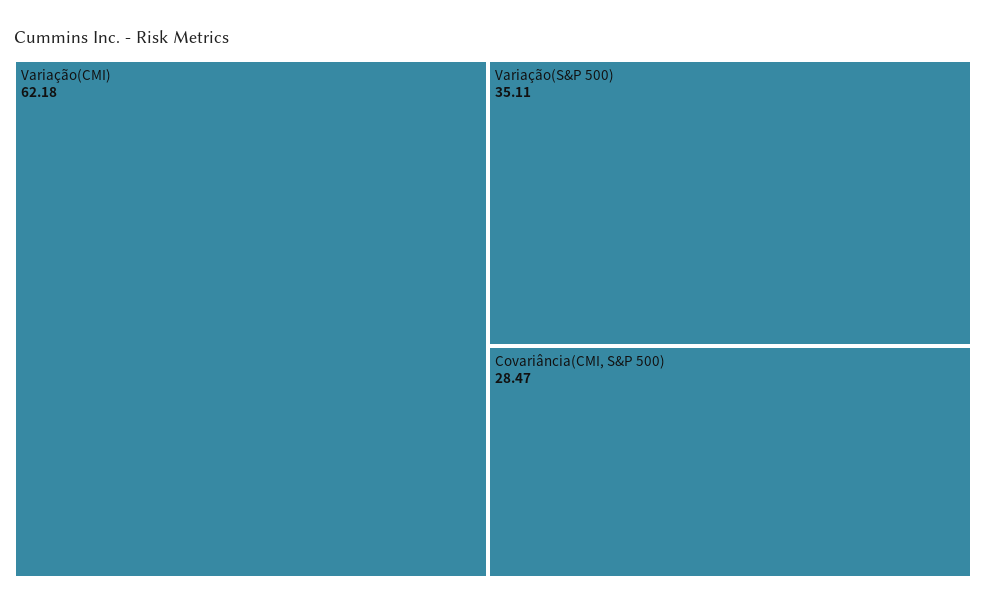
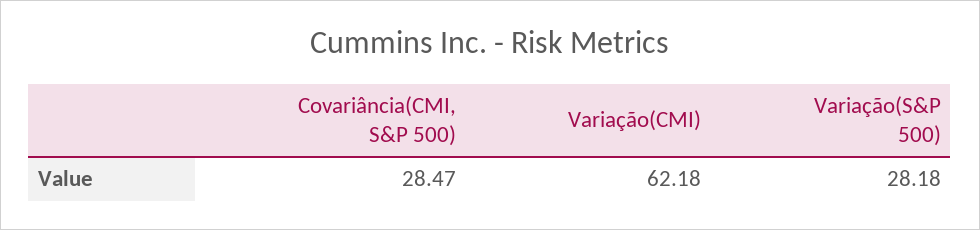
Variação(S&P 500): 35.11 -> 28.18

